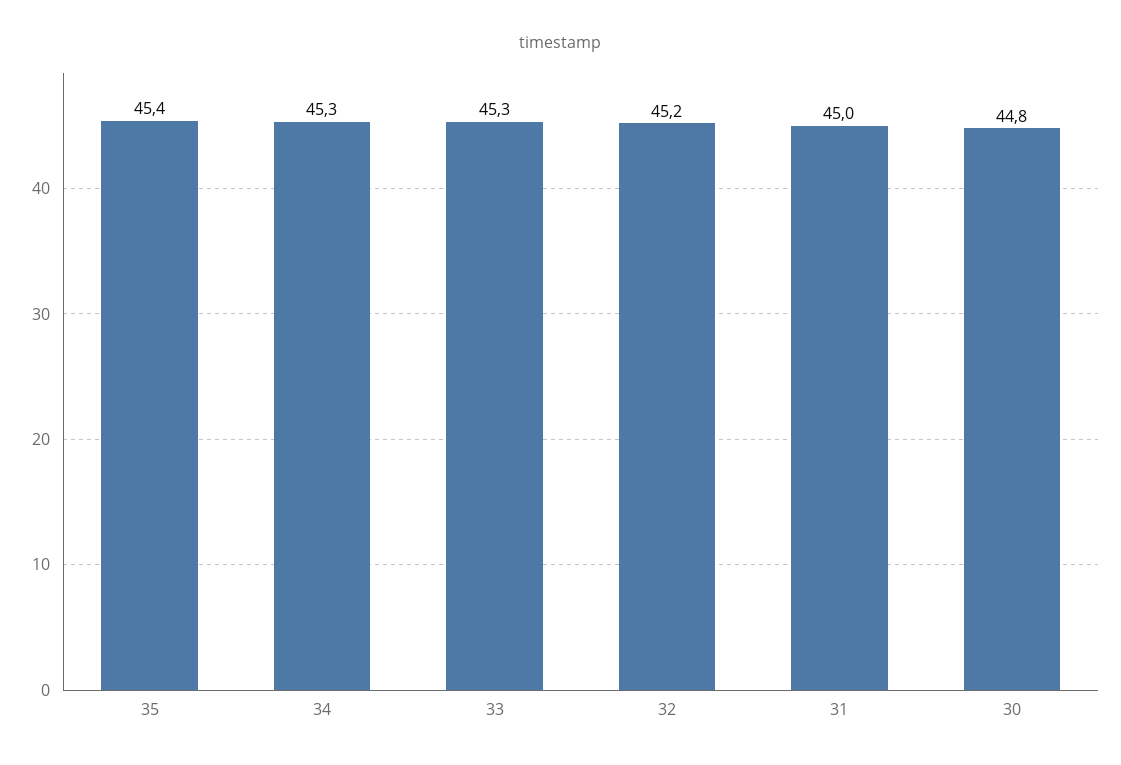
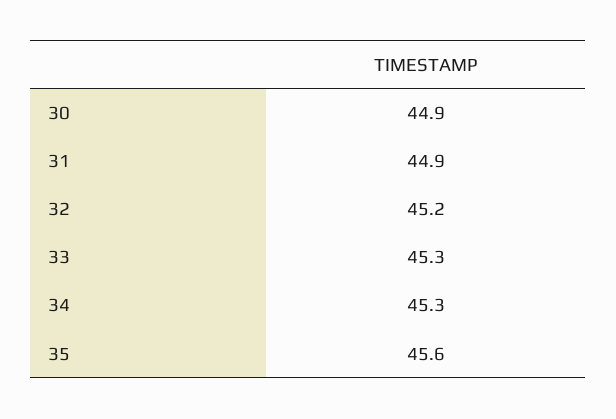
35: 45.4 -> 45.6
31: 45 -> 44.9
30: 44.8 -> 44.9

